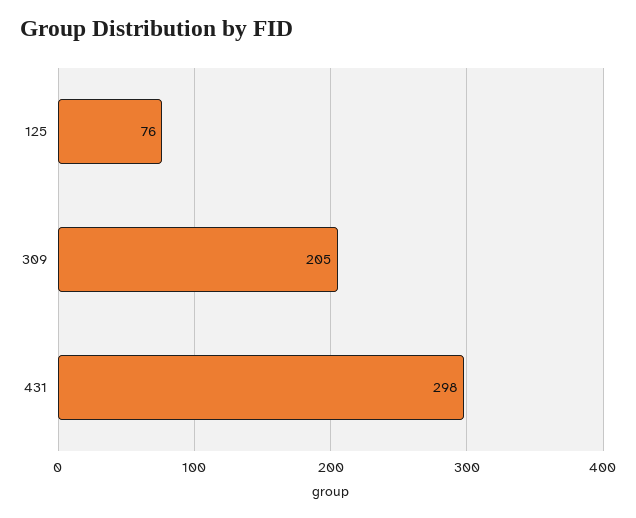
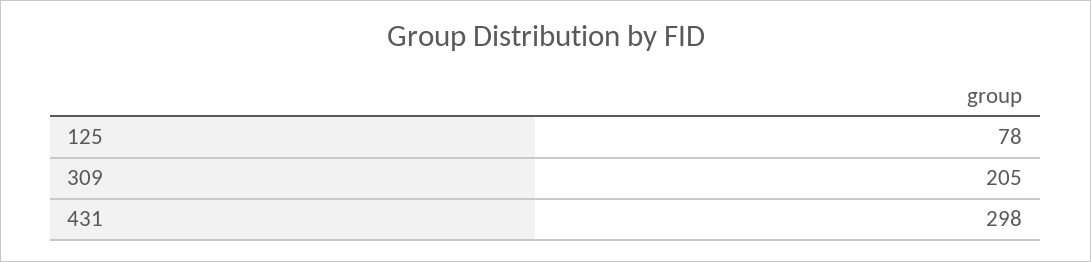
125: 76 -> 78

